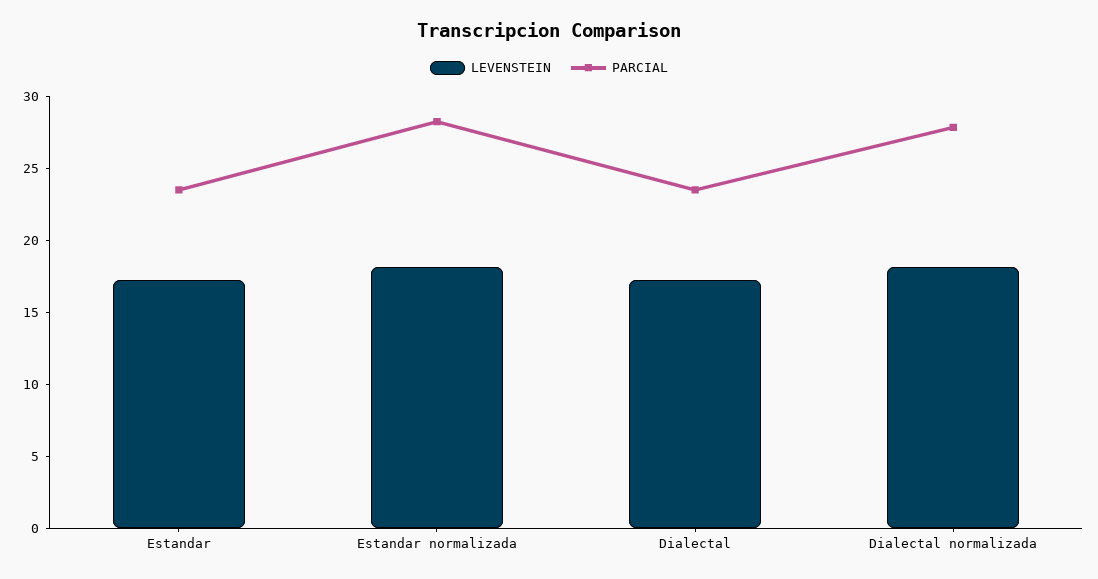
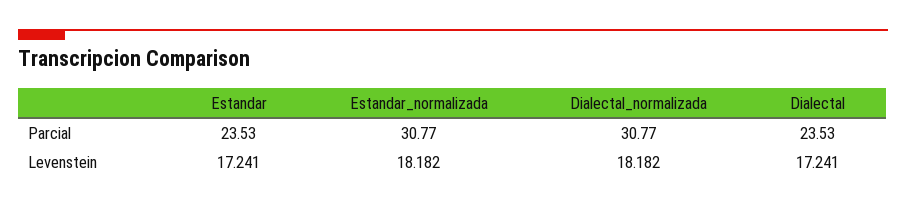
PARCIAL, Estandar normalizada: 28 -> 30.77
PARCIAL, Dialectal normalizada: 28 -> 30.77

